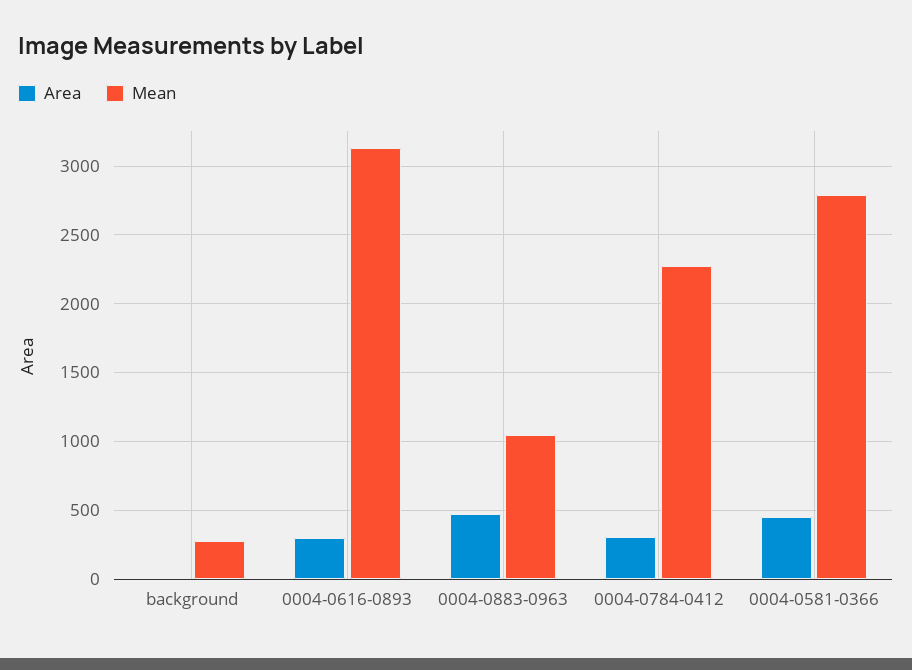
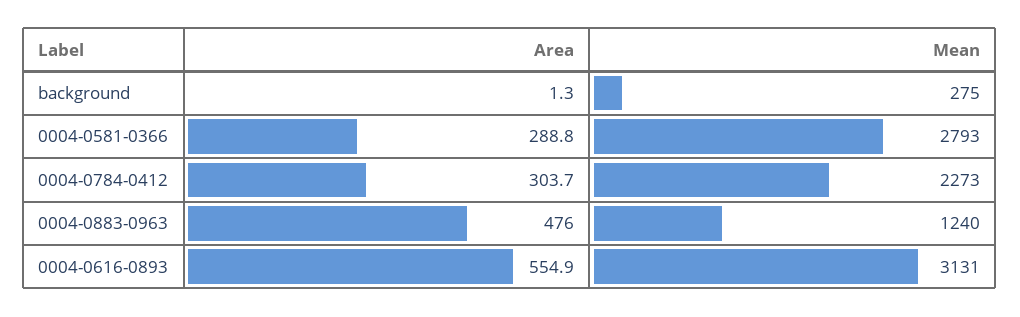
Area, 0004-0616-0893: 300 -> 554.9
Mean, 0004-0883-0963: 1050 -> 1240
Area, 0004-0581-0366: 450 -> 288.8

